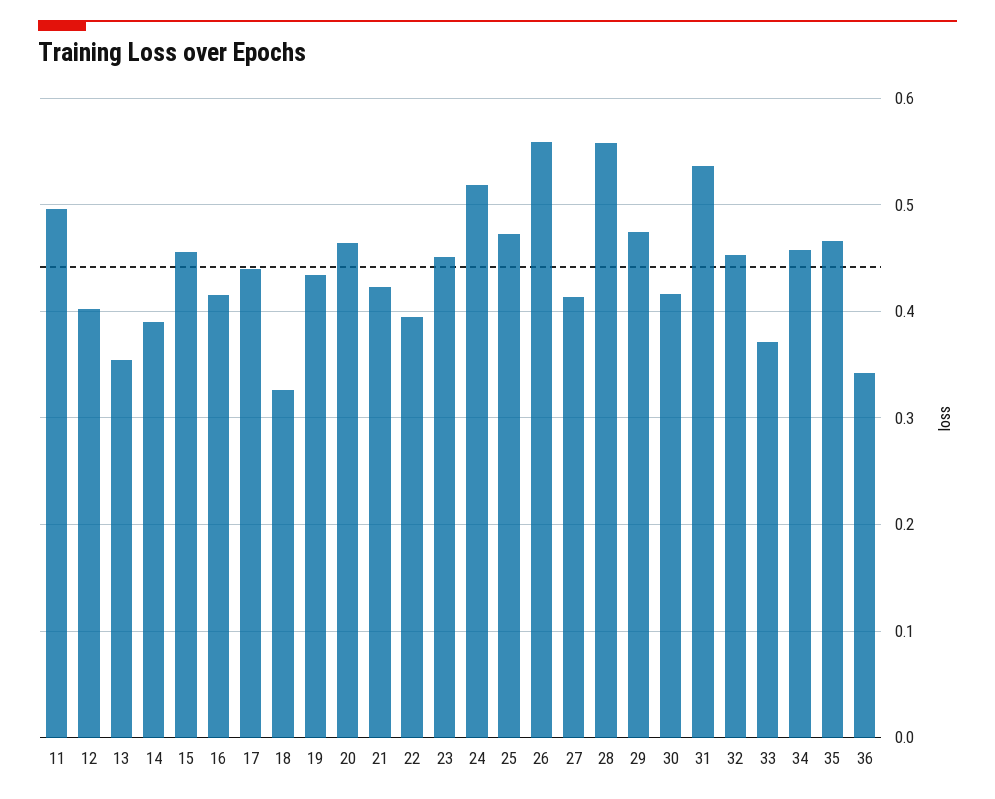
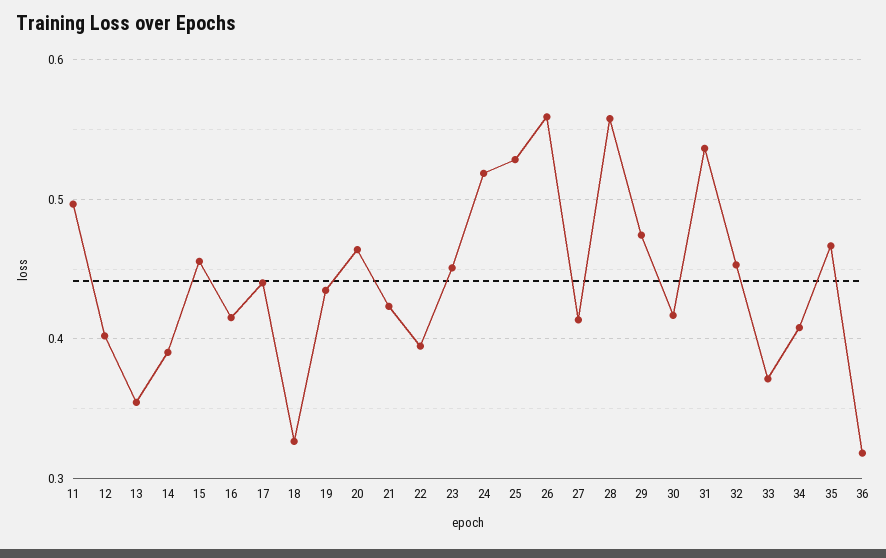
25: 0.47 -> 0.53
34: 0.46 -> 0.41
36: 0.34 -> 0.32

